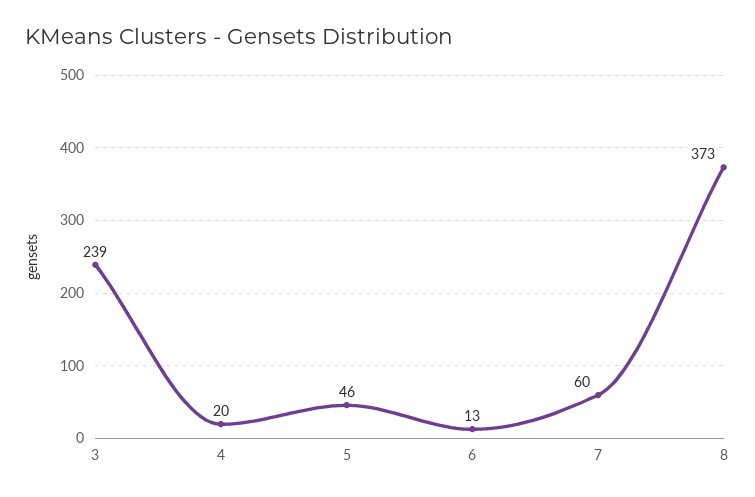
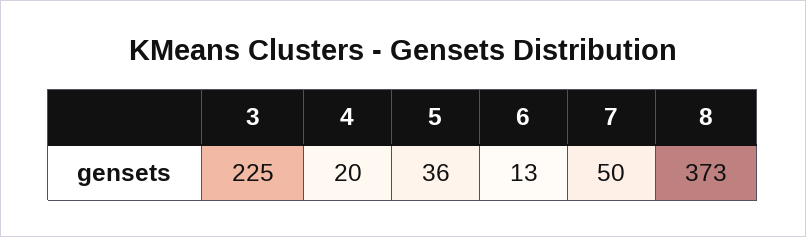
3: 239 -> 225
5: 46 -> 36
7: 60 -> 50

